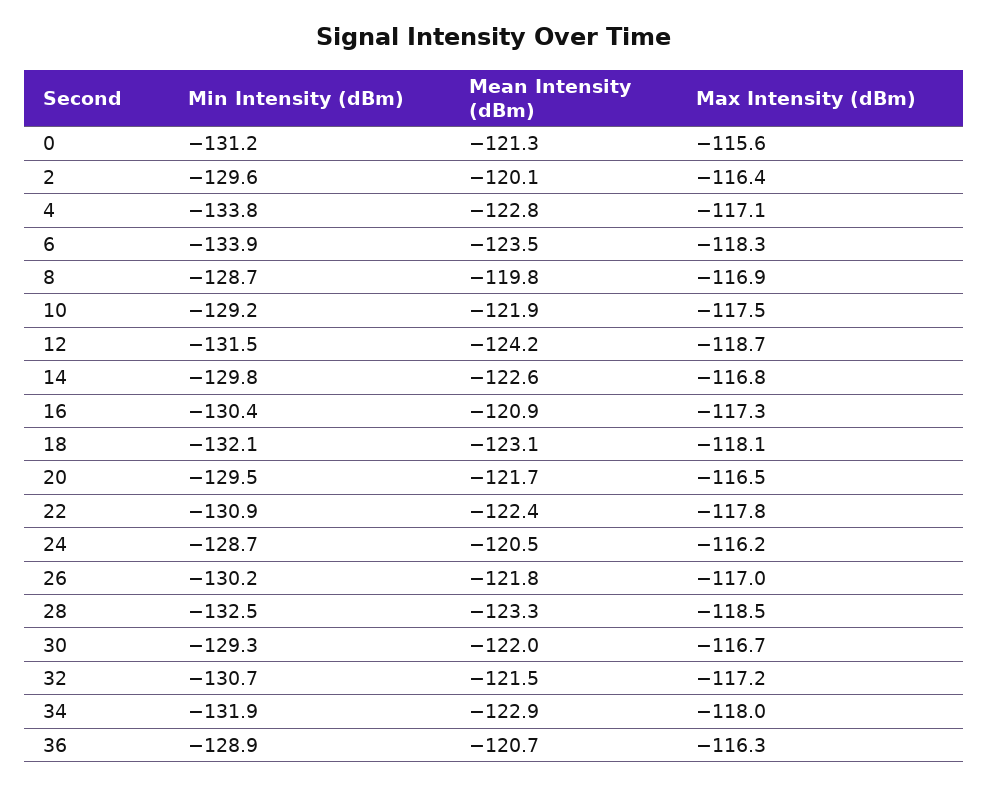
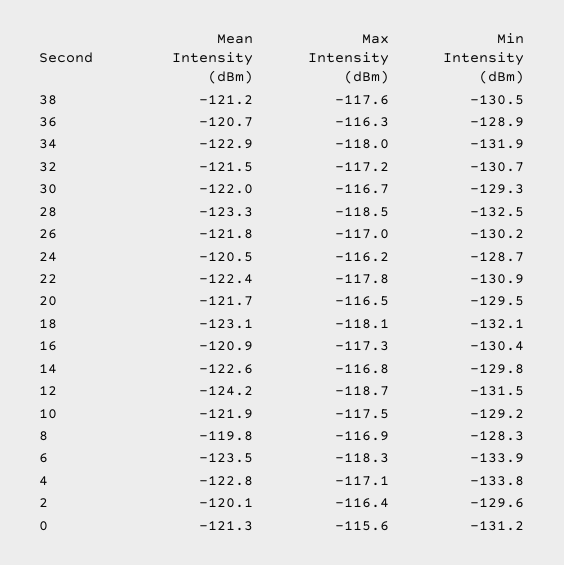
Min Intensity (dBm), 8: -128.7 -> -128.3
Mean Intensity (dBm), 38: none -> -121.2
Max Intensity (dBm), 38: none -> -117.6
Min Intensity (dBm), 38: none -> -130.5

